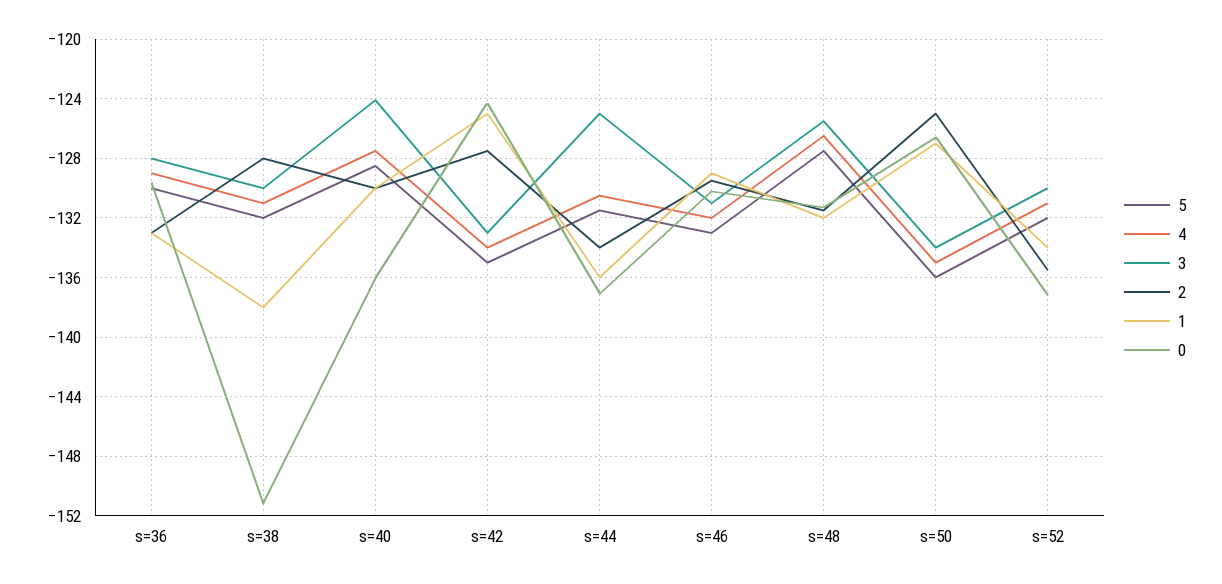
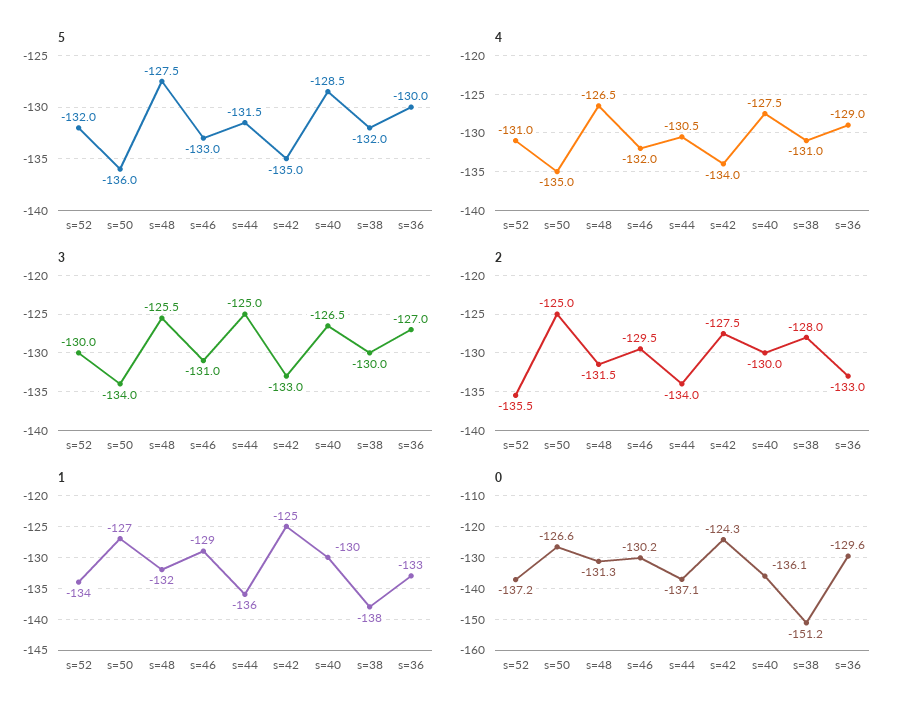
3, s=36: -128 -> -127
3, s=40: -124 -> -126.5

